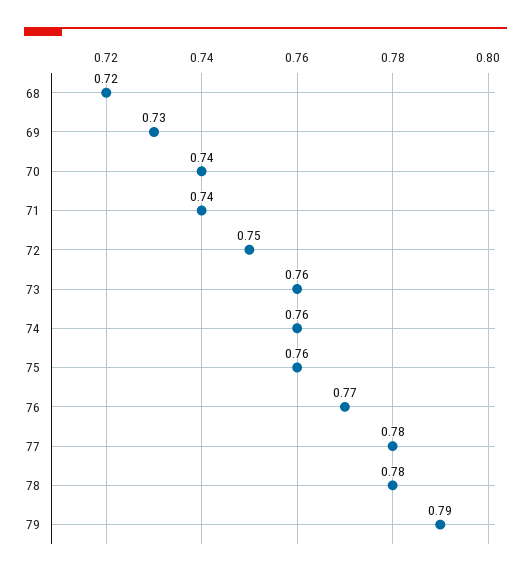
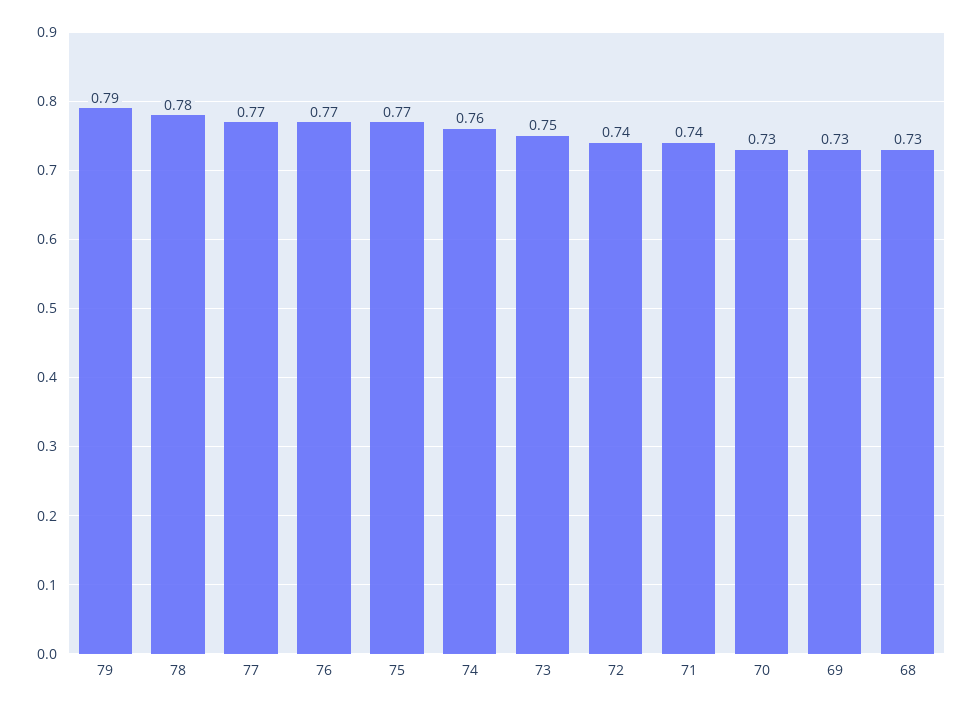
68: 0.72 -> 0.73
70: 0.74 -> 0.73
72: 0.75 -> 0.74
73: 0.76 -> 0.75
75: 0.76 -> 0.77
77: 0.78 -> 0.77

